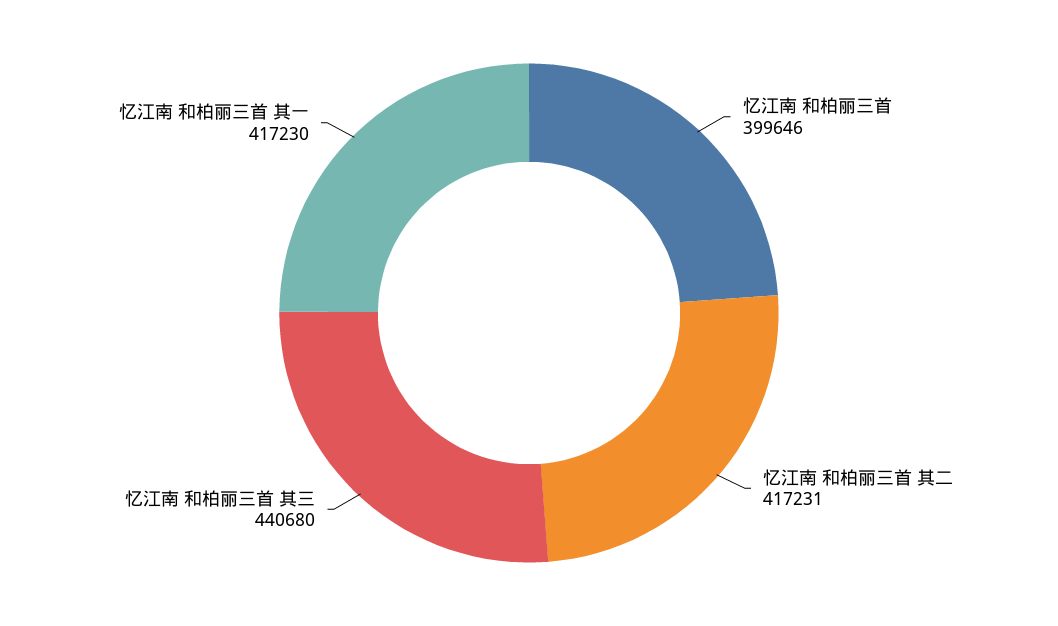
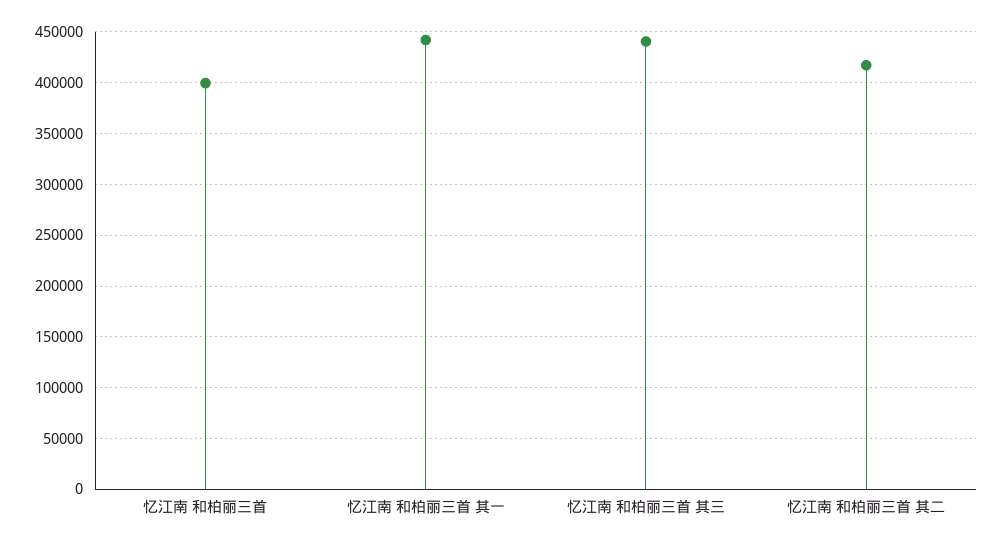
忆江南 和柏丽三首 其一: 417230 -> 440000

